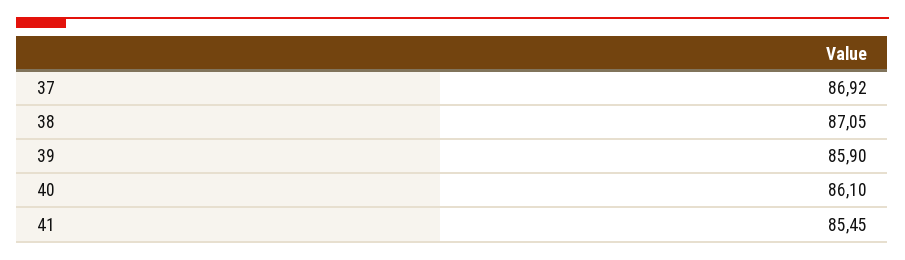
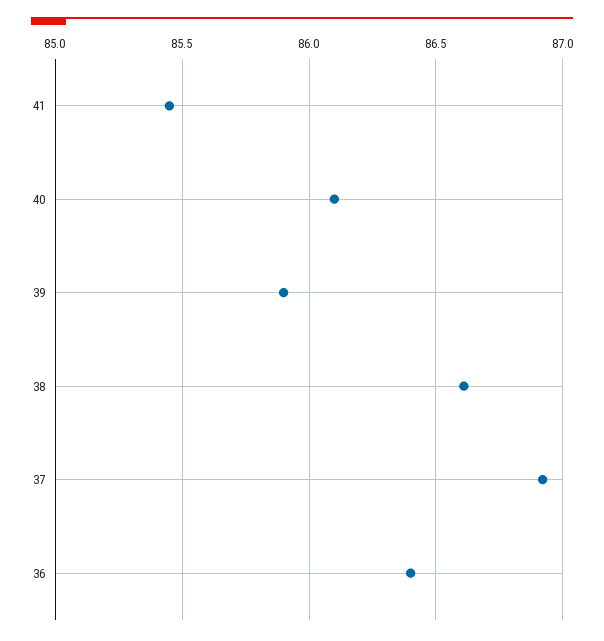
38: 87.05 -> 86.6
36: none -> 86.4

